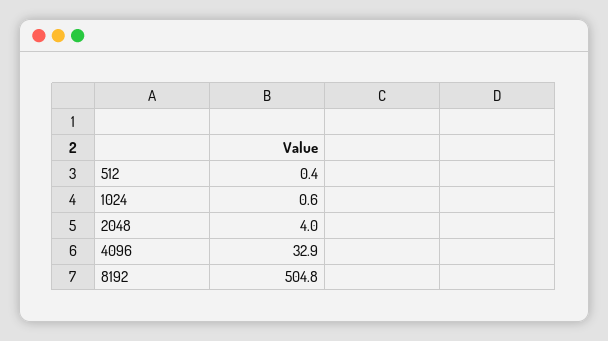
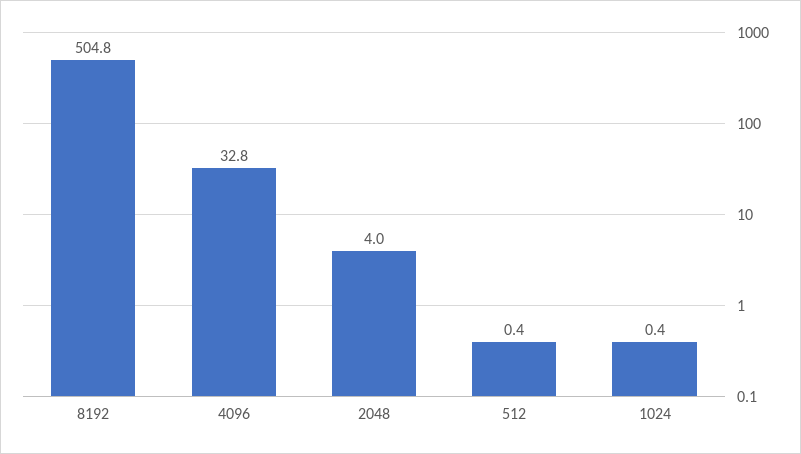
1024: 0.6 -> 0.4
4096: 32.9 -> 32.8

